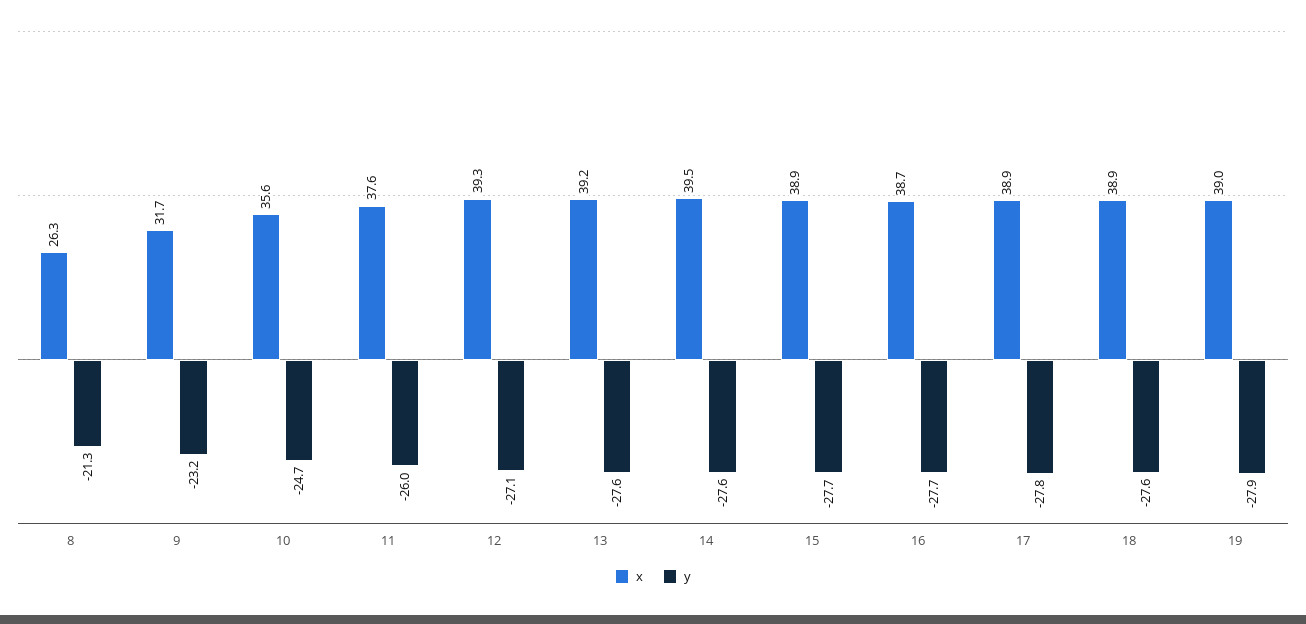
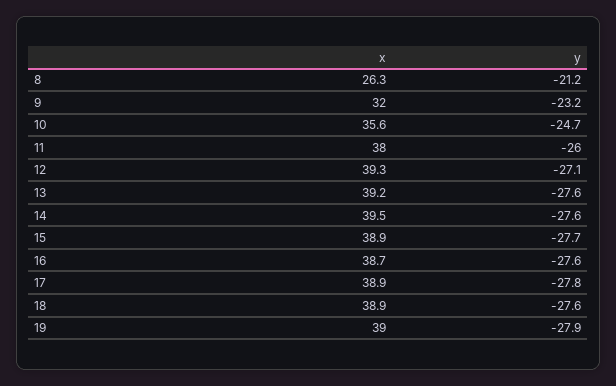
y, 8: -21.3 -> -21.2
x, 9: 31.7 -> 32
x, 11: 37.6 -> 38
y, 16: -27.7 -> -27.6

